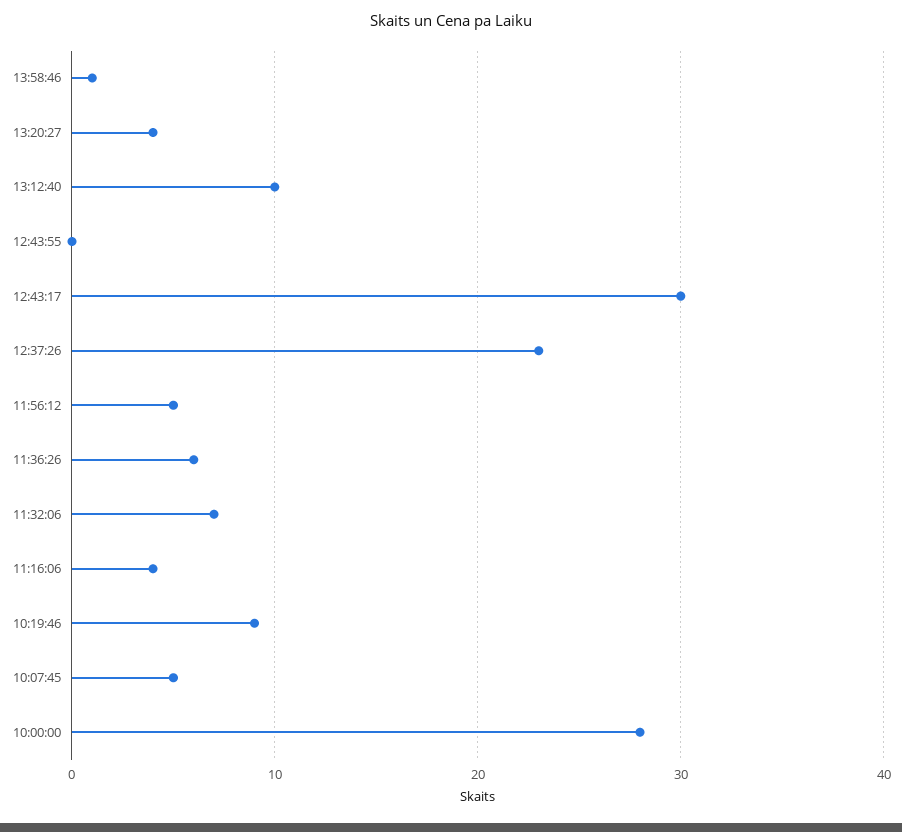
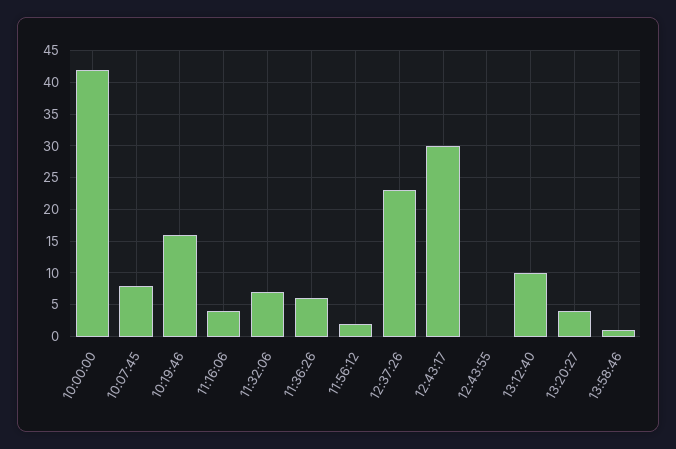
11:56:12: 5 -> 2
10:19:46: 9 -> 16
10:07:45: 5 -> 8
10:00:00: 28 -> 42

